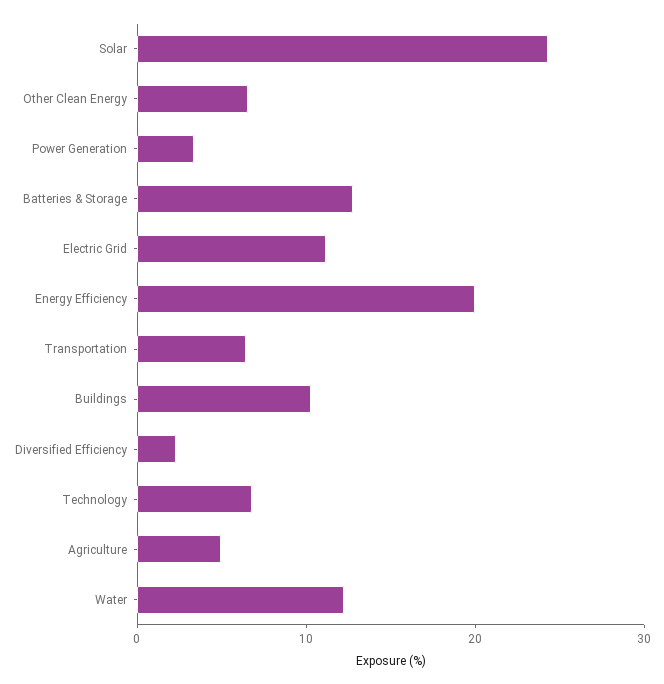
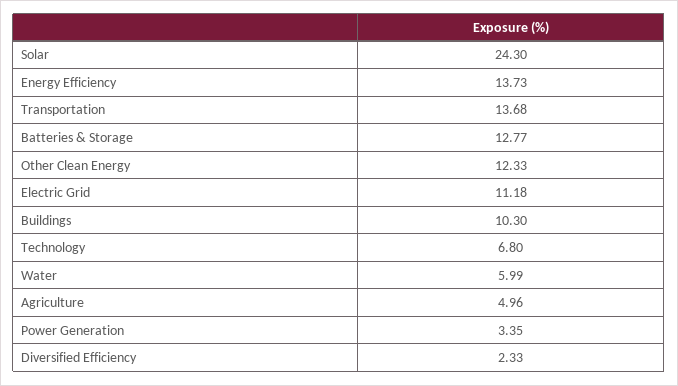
Other Clean Energy: 6 -> 12.33
Energy Efficiency: 20 -> 13.73
Transportation: 6 -> 13.68
Water: 12 -> 5.99

